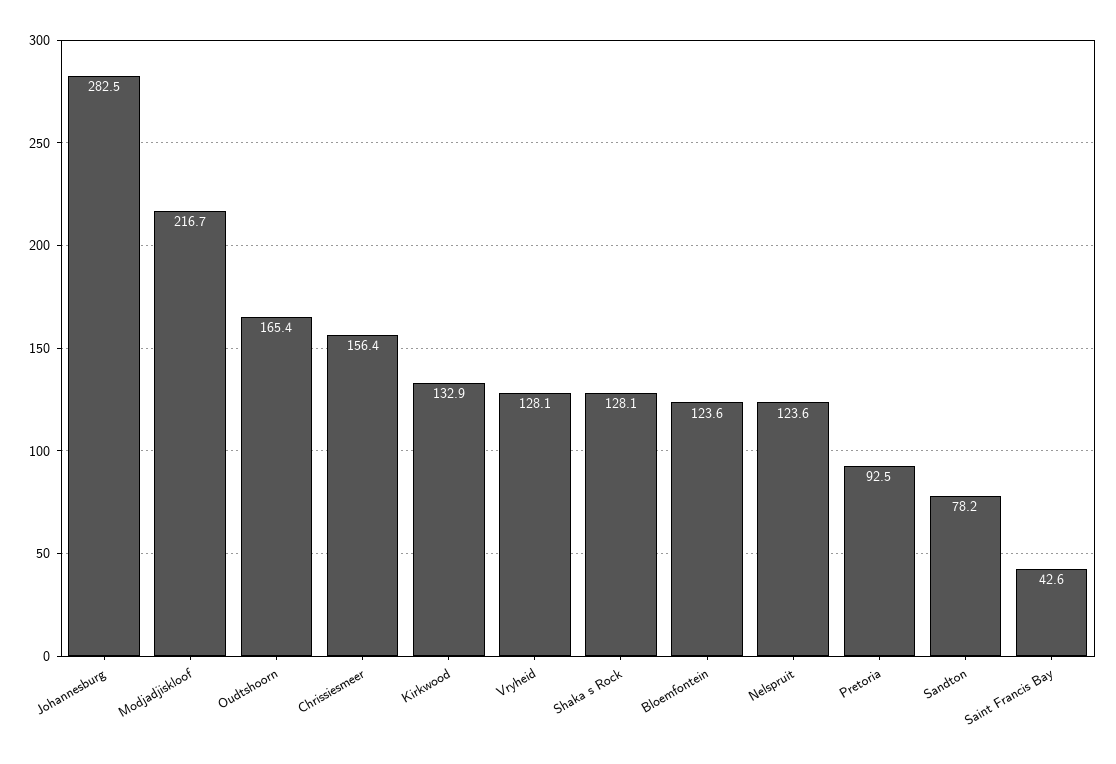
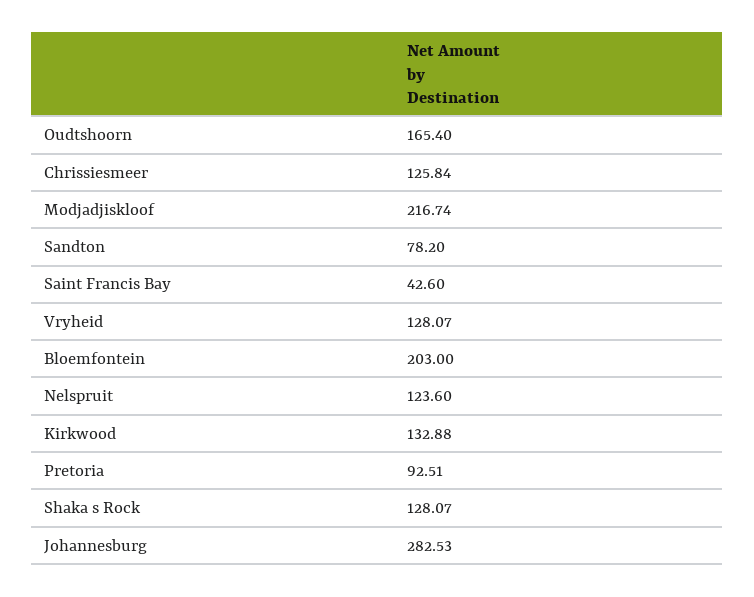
Chrissiesmeer: 156.4 -> 125.84
Bloemfontein: 123.6 -> 203

